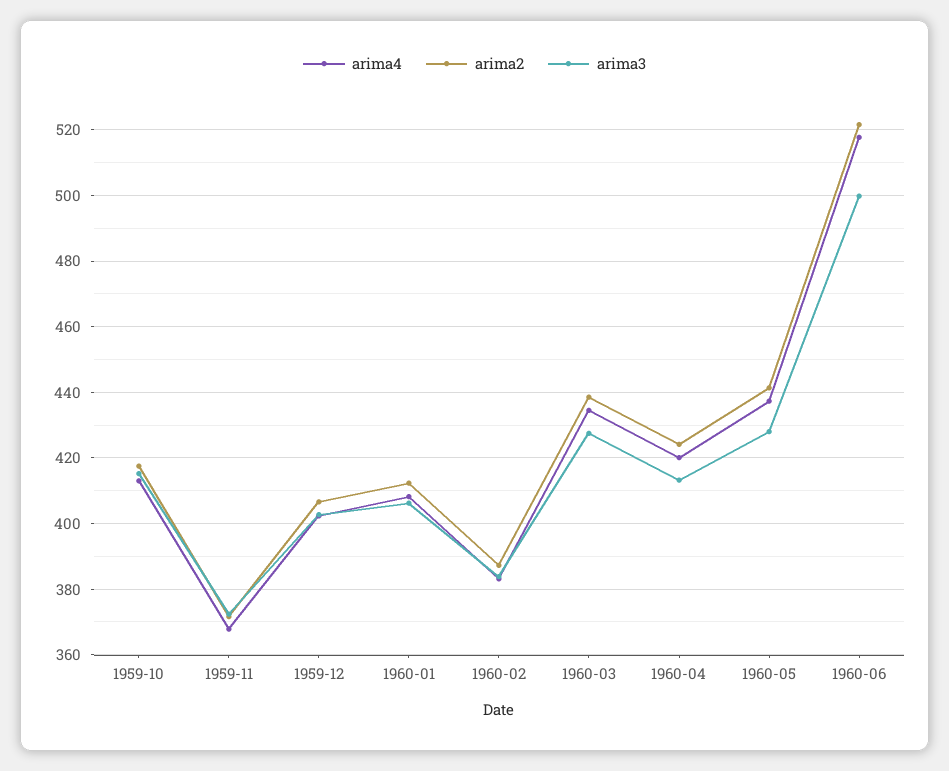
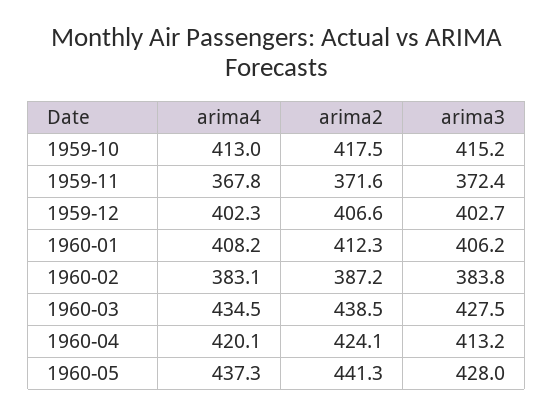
arima4, 1960-06: 518 -> none
arima2, 1960-06: 522 -> none
arima3, 1960-06: 500 -> none

